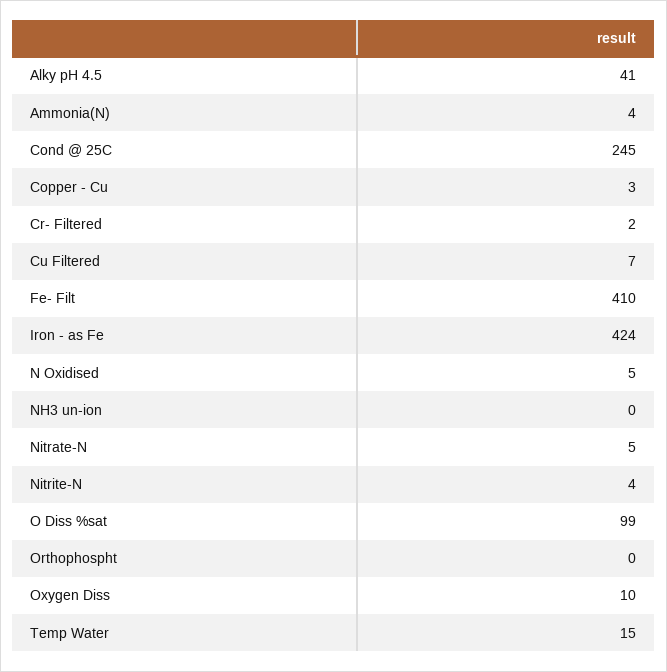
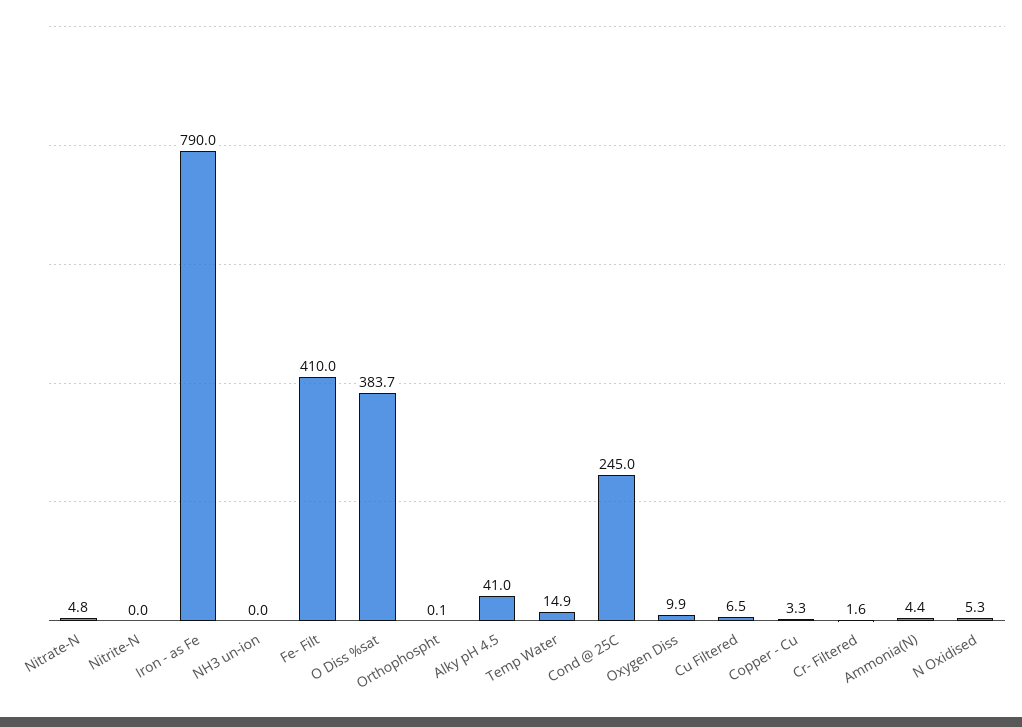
Iron - as Fe: 424 -> 790
Nitrite-N: 4 -> 0
O Diss %sat: 99 -> 383.7

